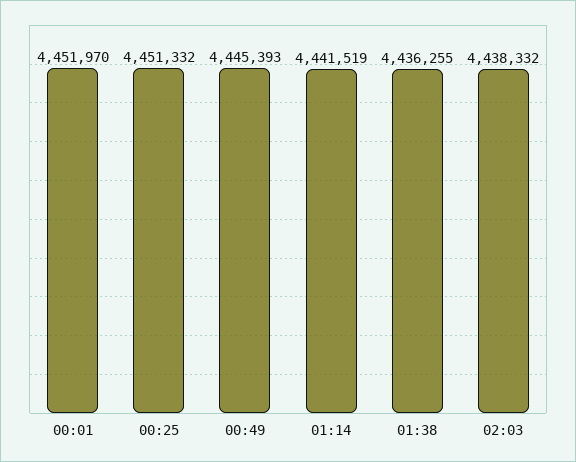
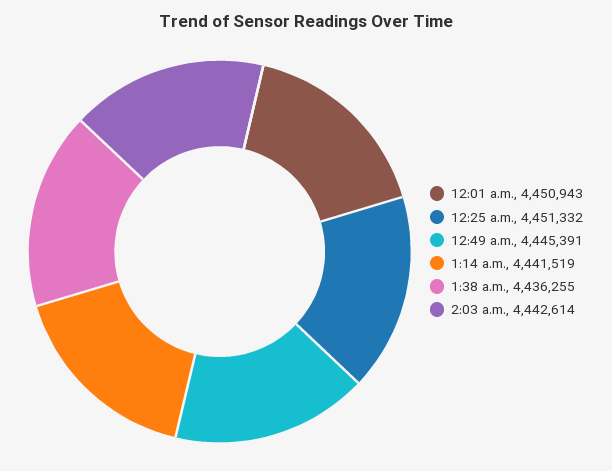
00:01: 4451970 -> 4450943
00:49: 4445393 -> 4445391
02:03: 4438332 -> 4442614

